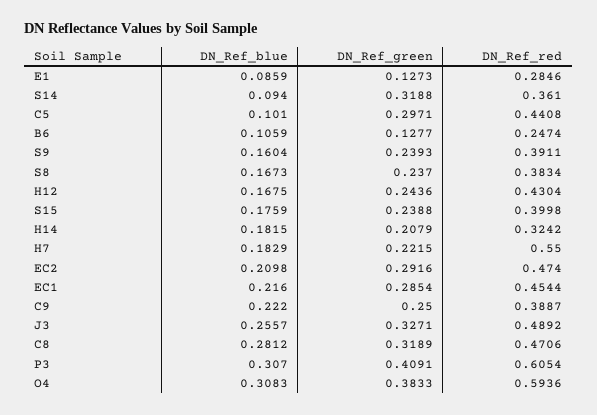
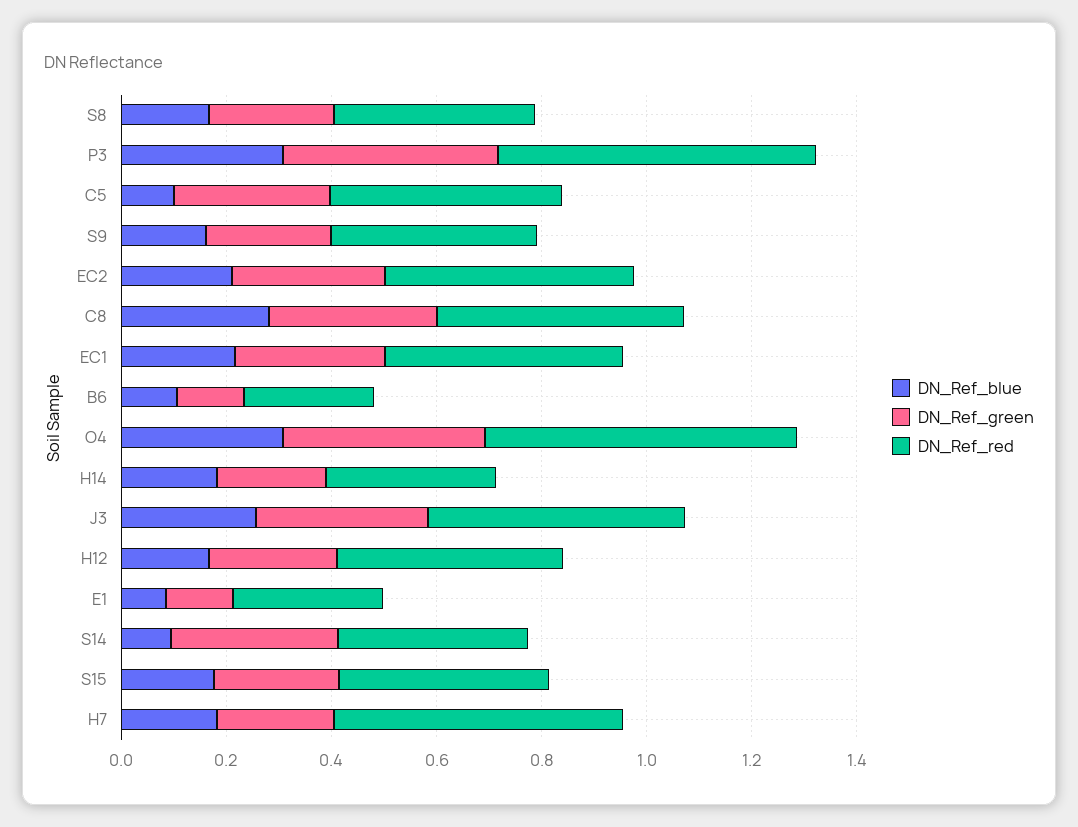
DN_Ref_blue, C9: 0.222 -> none
DN_Ref_green, C9: 0.25 -> none
DN_Ref_red, C9: 0.3887 -> none

